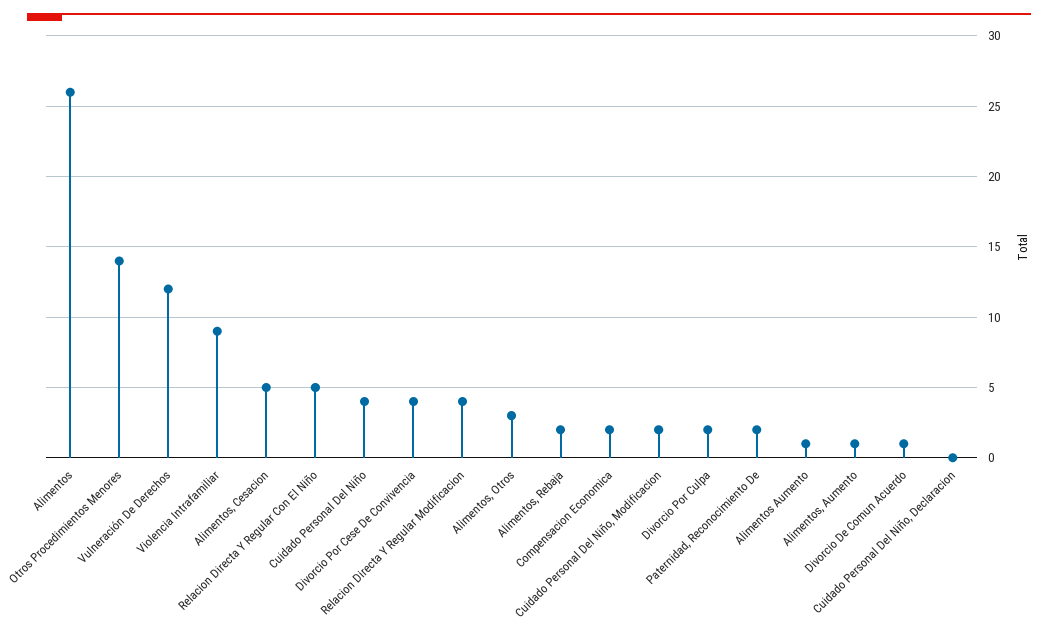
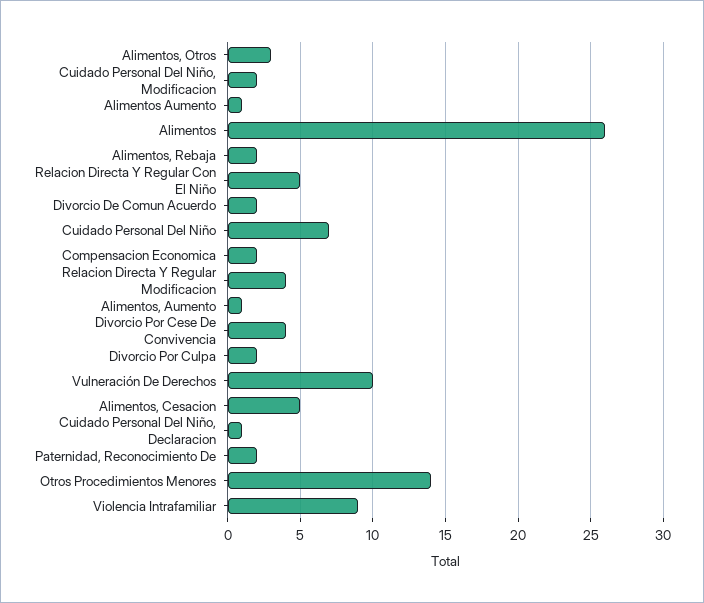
Vulneración De Derechos: 12 -> 10
Cuidado Personal Del Niño: 4 -> 7
Divorcio De Comun Acuerdo: 1 -> 2
Cuidado Personal Del Niño, Declaracion: 0 -> 1

